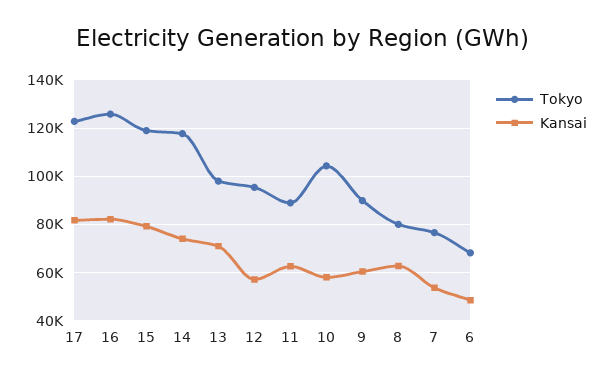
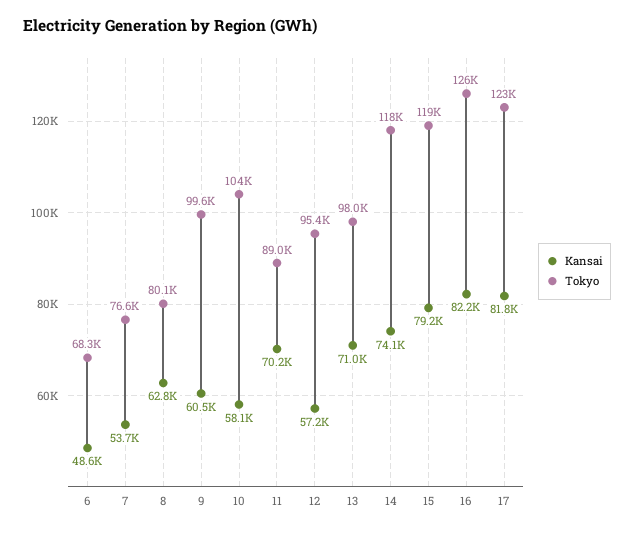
Kansai, 11: 62500 -> 70200
Tokyo, 9: 90000 -> 99600

